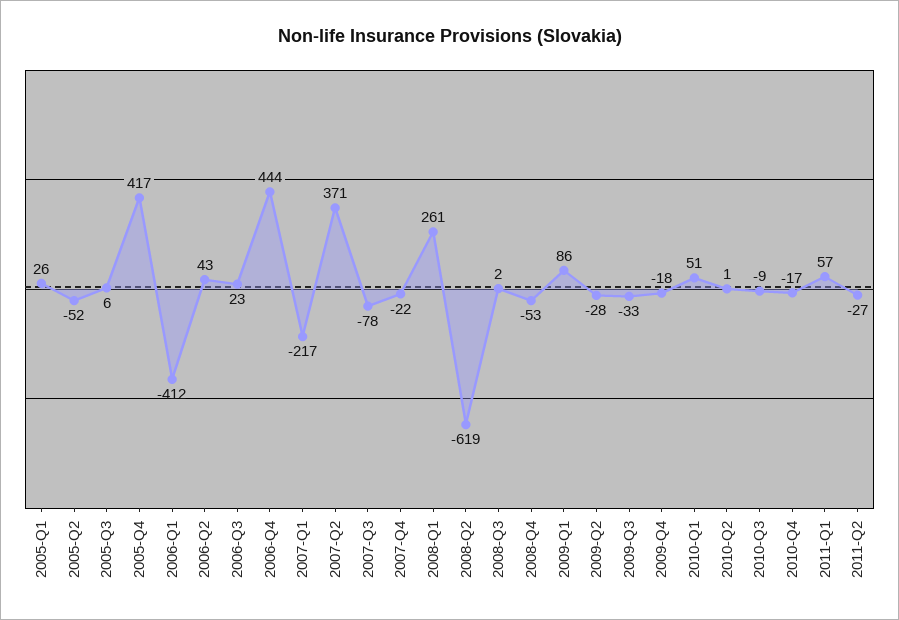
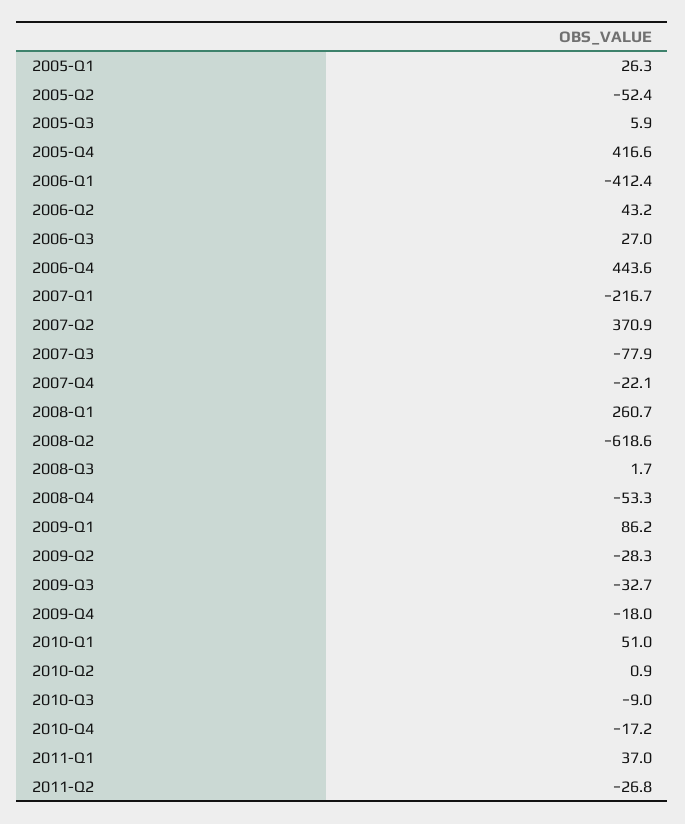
2006-Q3: 23 -> 27
2011-Q1: 57 -> 37

